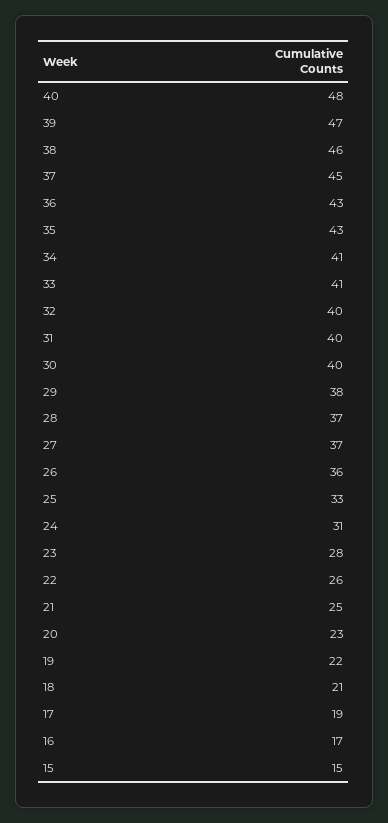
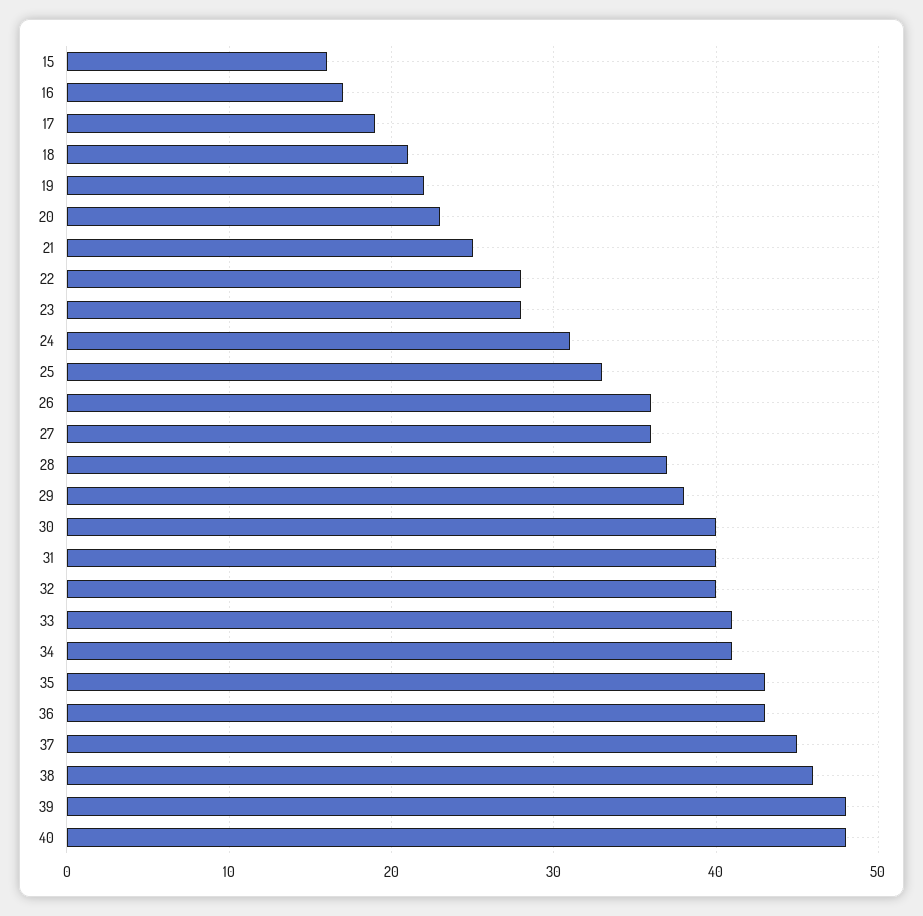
39: 47 -> 48
27: 37 -> 36
22: 26 -> 28
15: 15 -> 16

